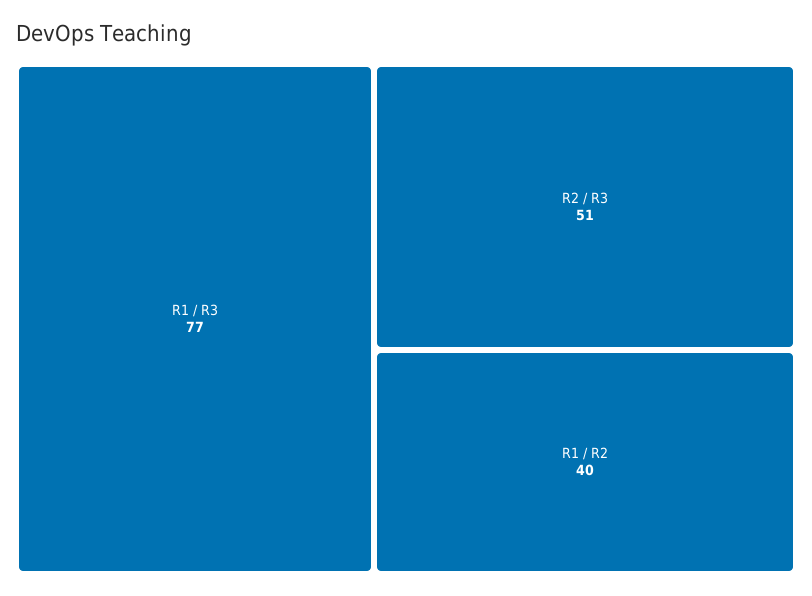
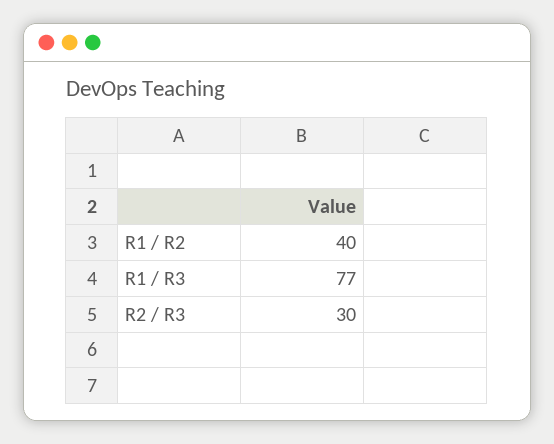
R2 / R3: 51 -> 30

